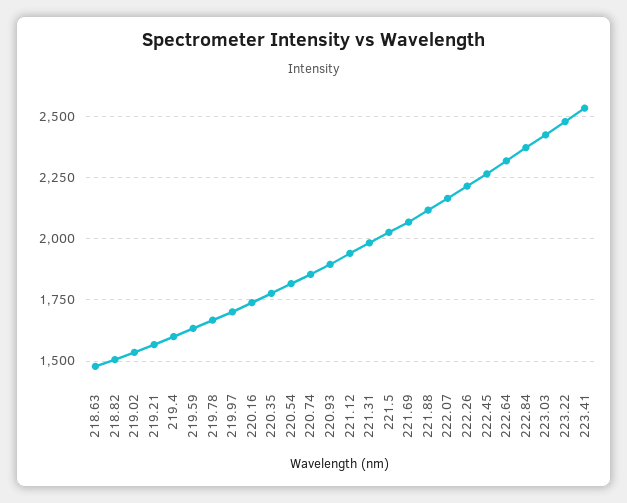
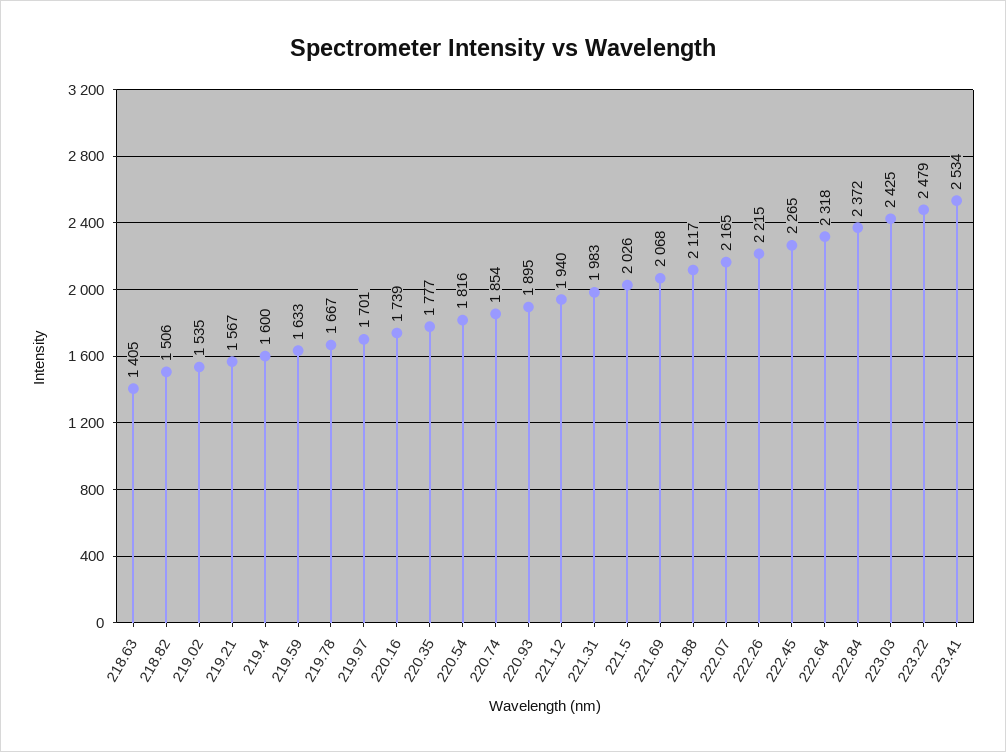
218.63: 1475 -> 1405

